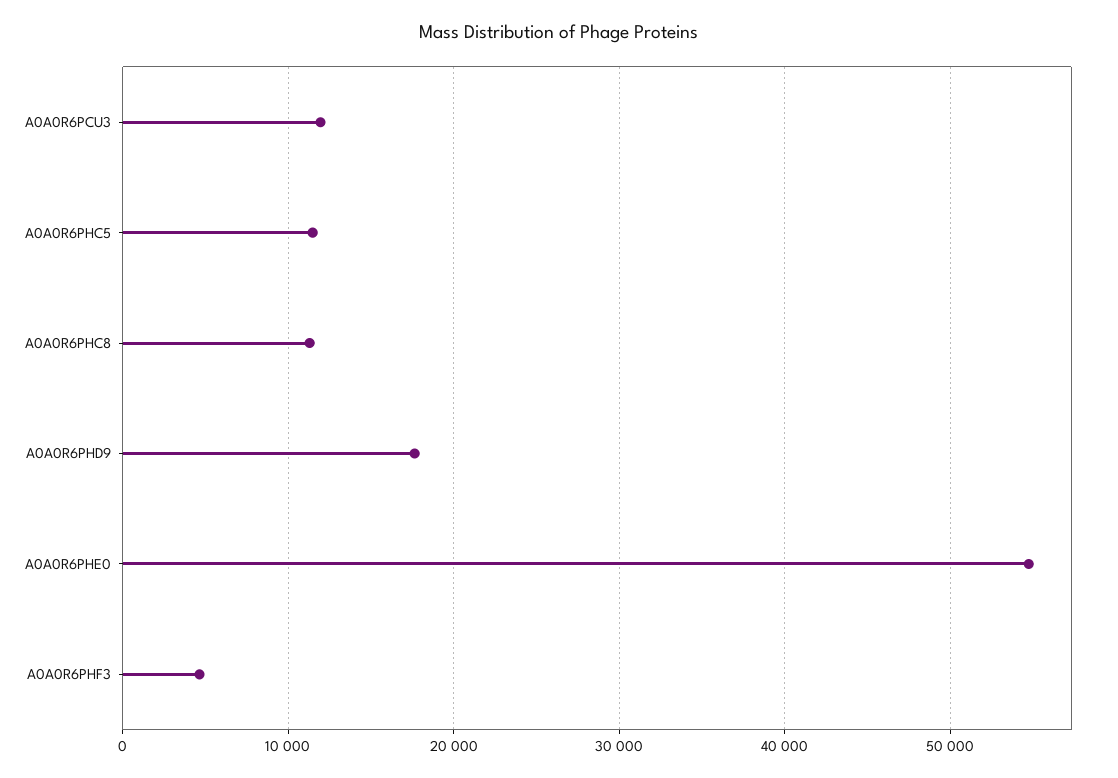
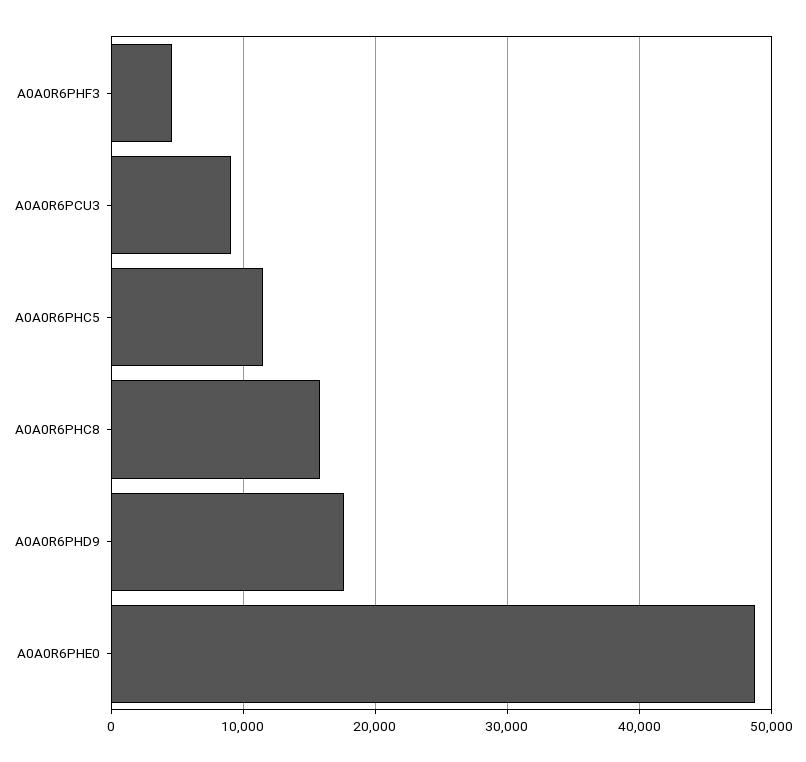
A0A0R6PCU3: 12000 -> 9000
A0A0R6PHC8: 11000 -> 16000
A0A0R6PHE0: 55000 -> 49000

